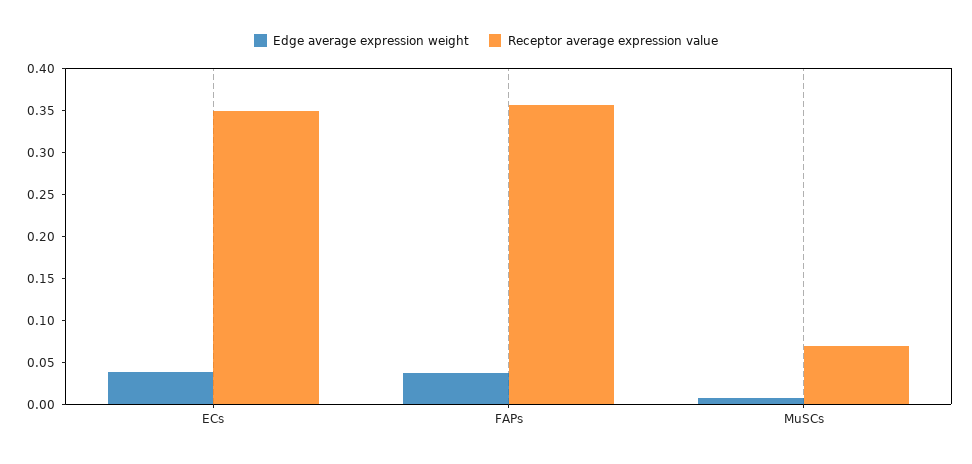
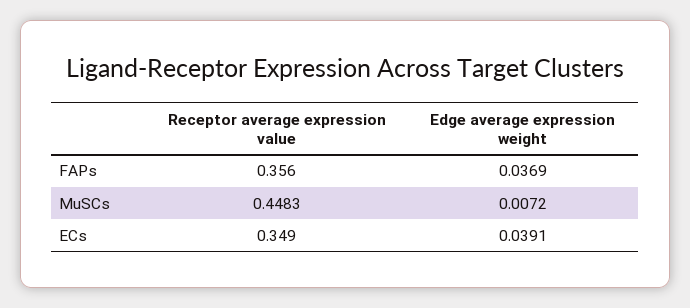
Receptor average expression value, MuSCs: 0.07 -> 0.4483

